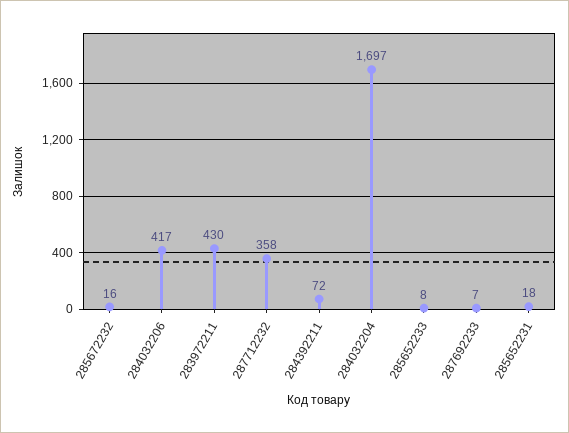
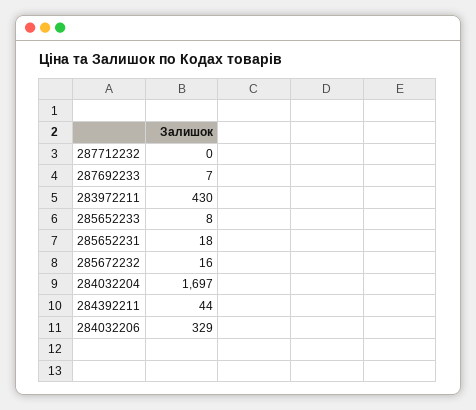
284032206: 417 -> 329
287712232: 358 -> 0
284392211: 72 -> 44

